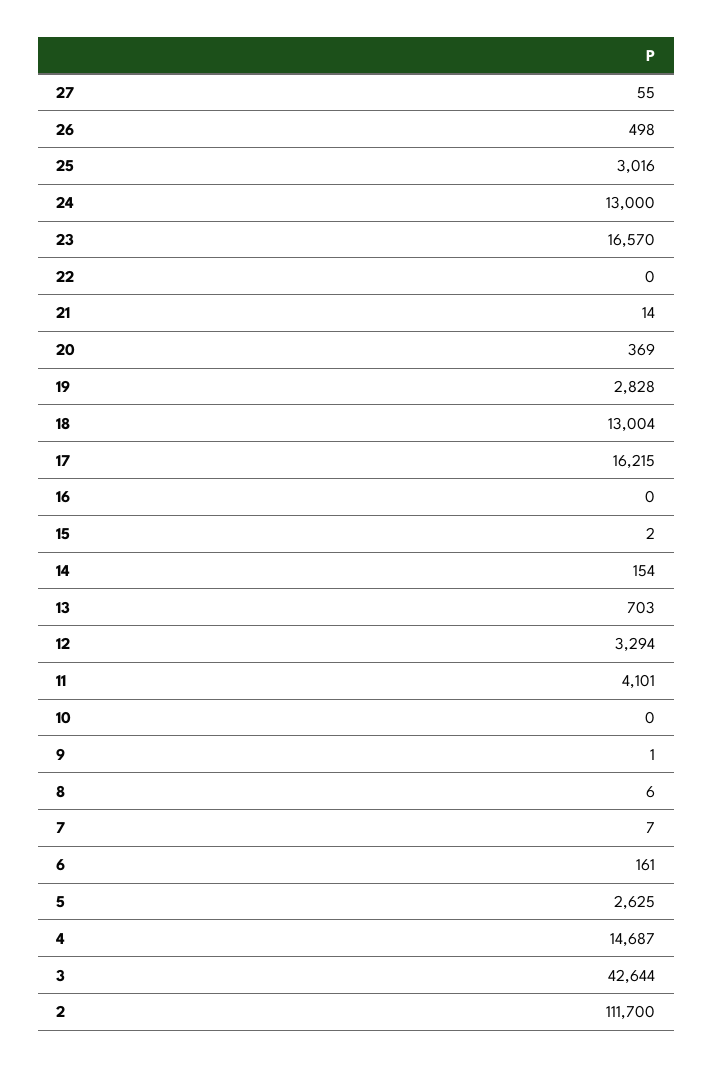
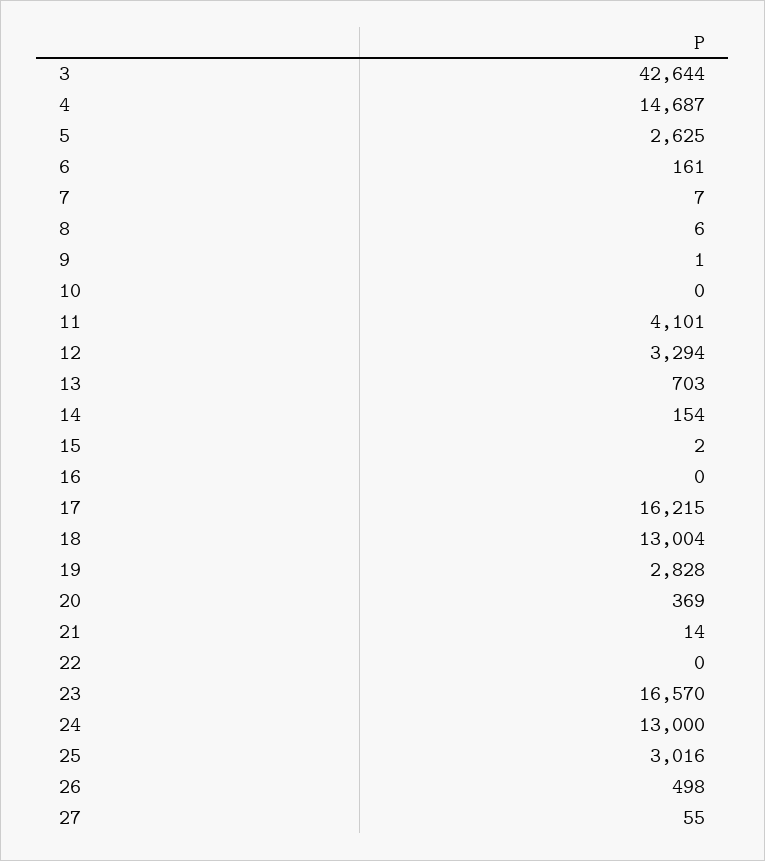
2: 111700 -> none

